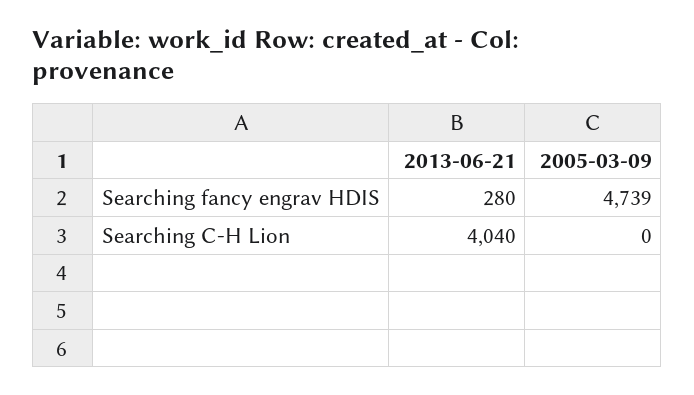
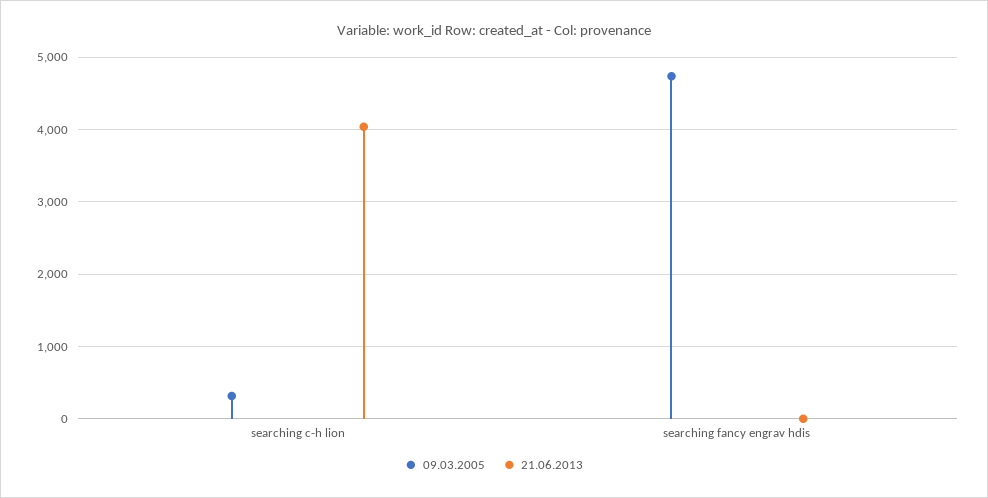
2013-06-21, Searching fancy engrav HDIS: 280 -> 0
2005-03-09, Searching C-H Lion: 0 -> 300

